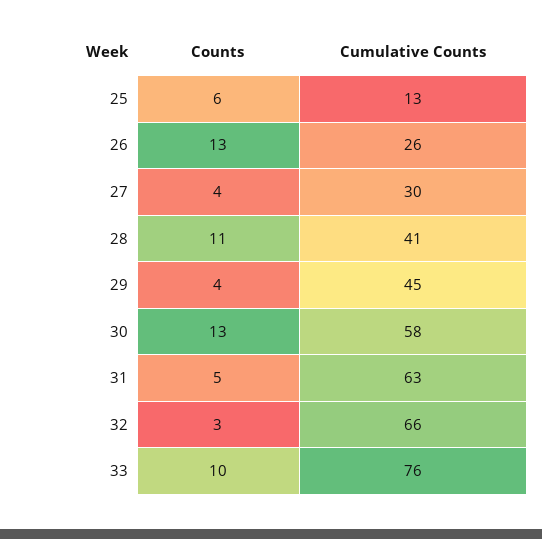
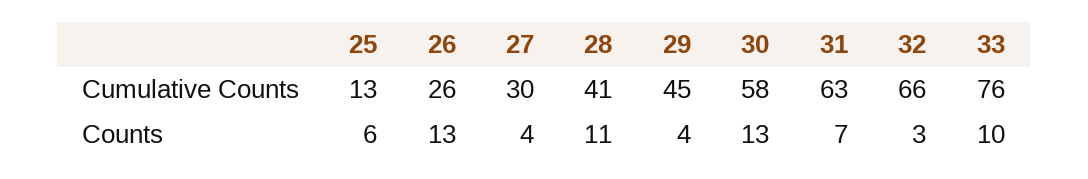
Counts, 31: 5 -> 7

